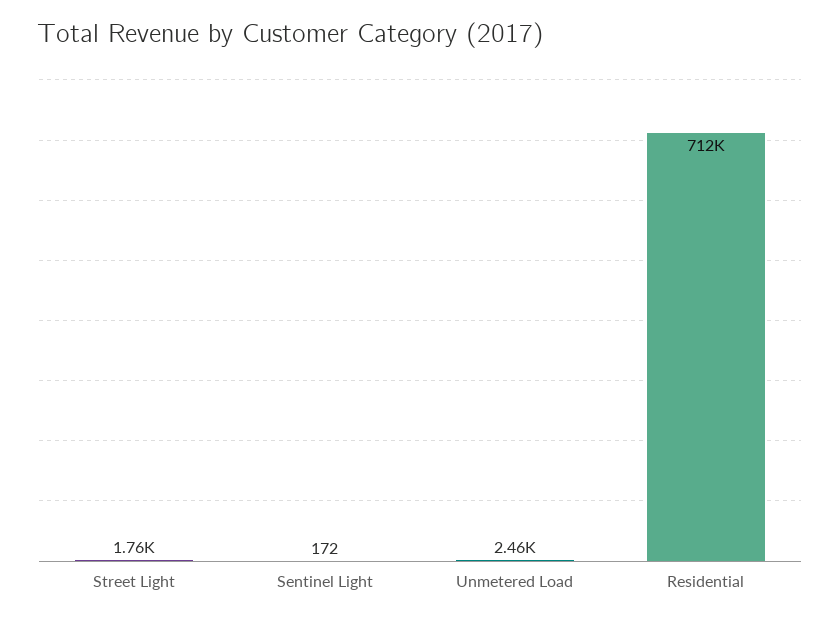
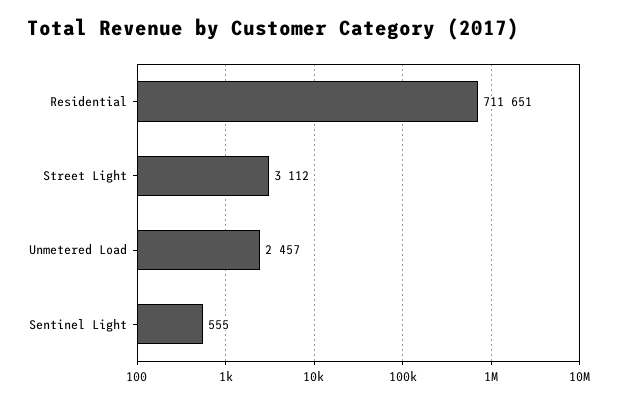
Street Light: 1760 -> 3112
Sentinel Light: 172 -> 555

